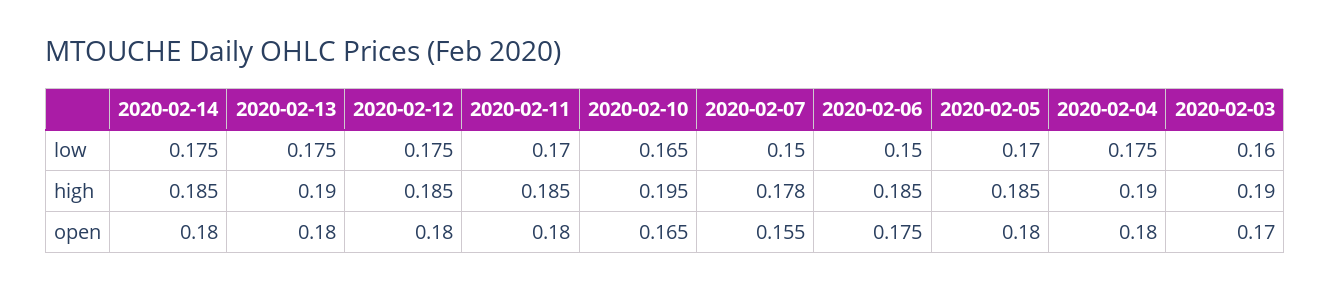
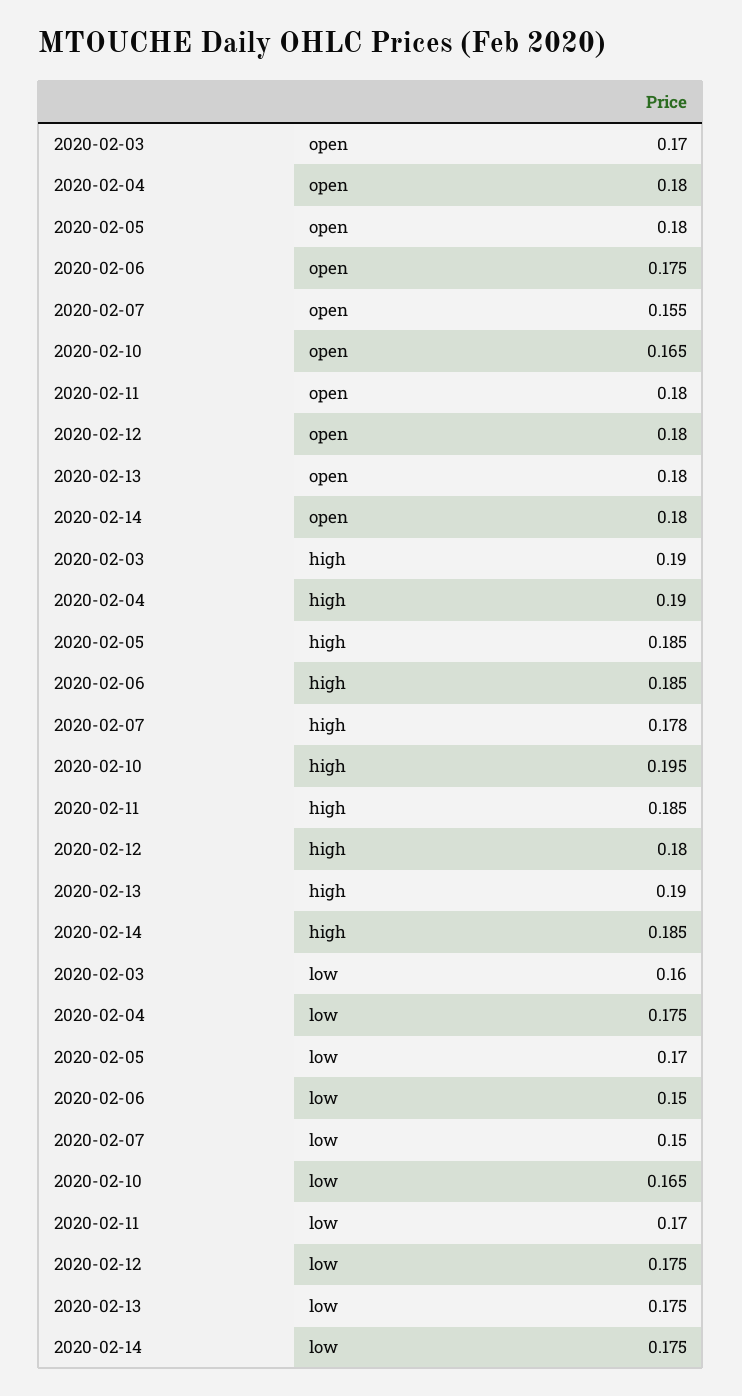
2020-02-12, high: 0.185 -> 0.18

